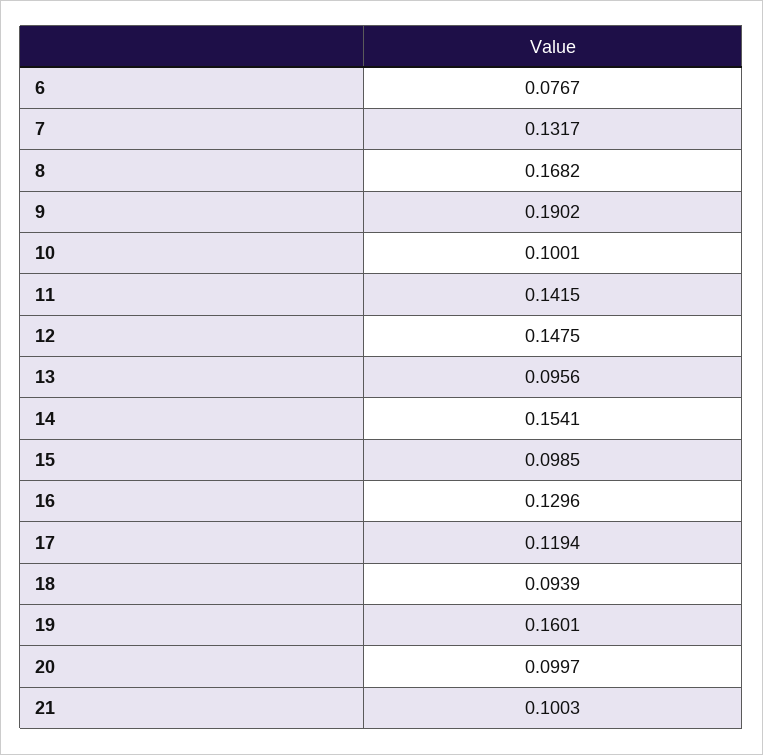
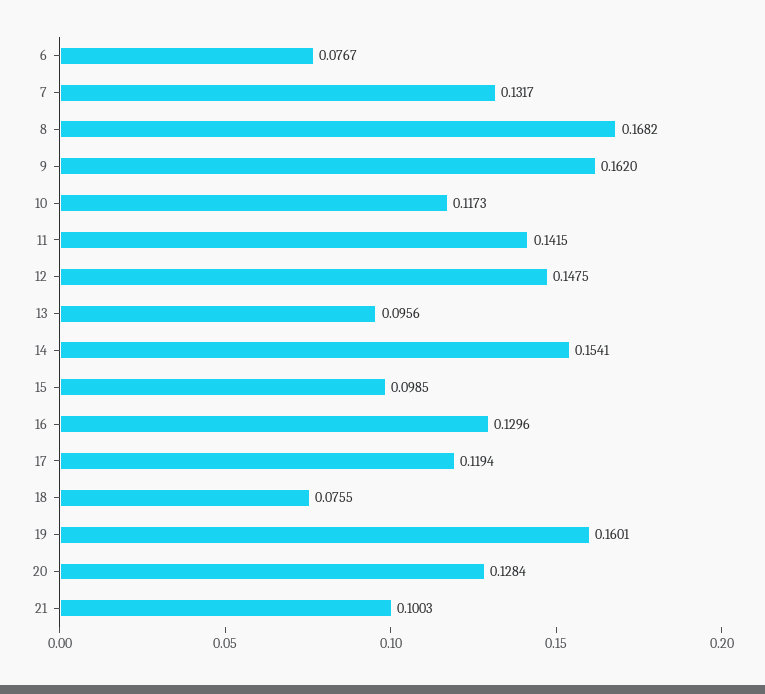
9: 0.1902 -> 0.162
10: 0.1001 -> 0.1173
18: 0.0939 -> 0.0755
20: 0.0997 -> 0.1284

